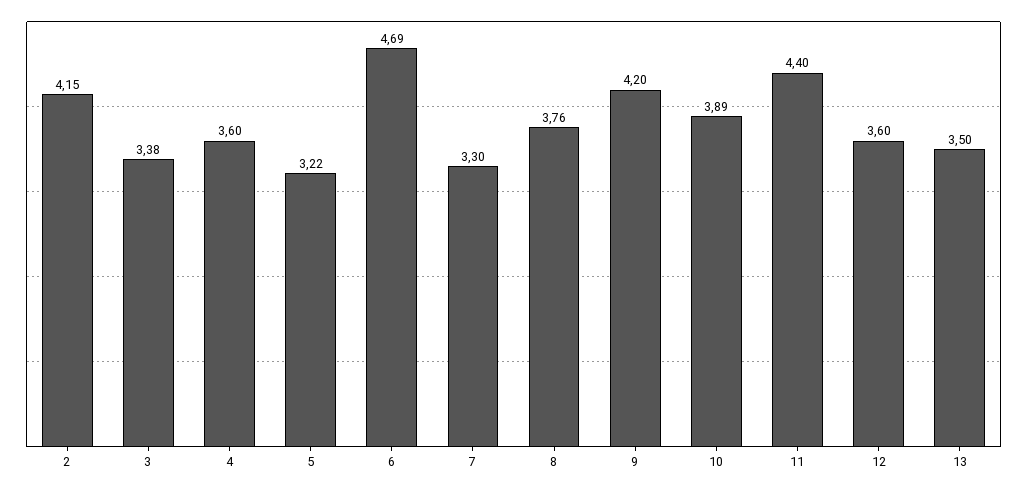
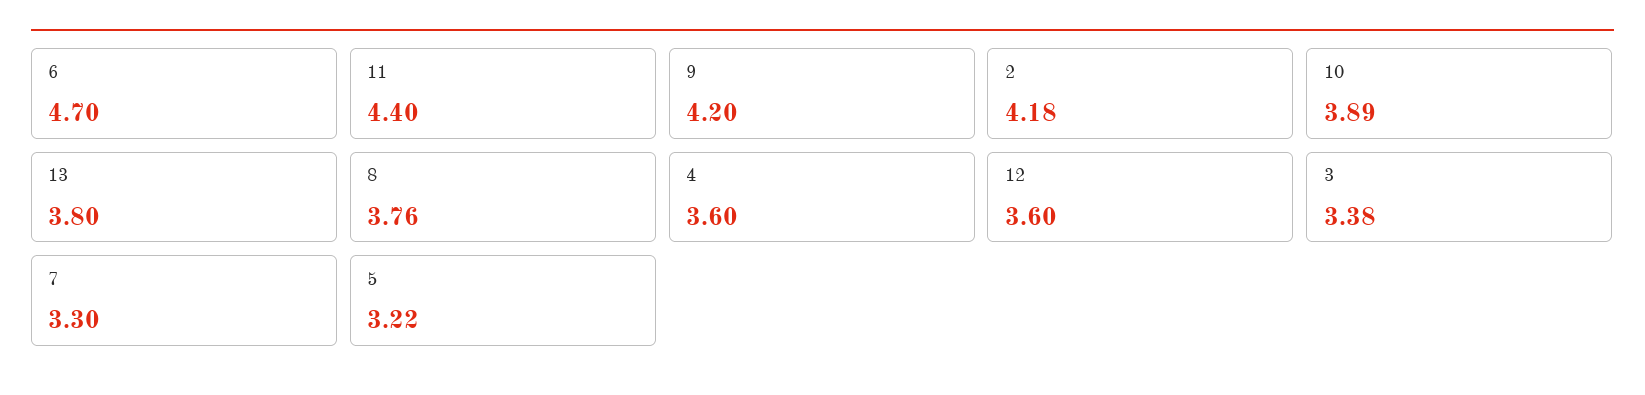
2: 4.15 -> 4.18
6: 4.69 -> 4.7
13: 3.5 -> 3.8

